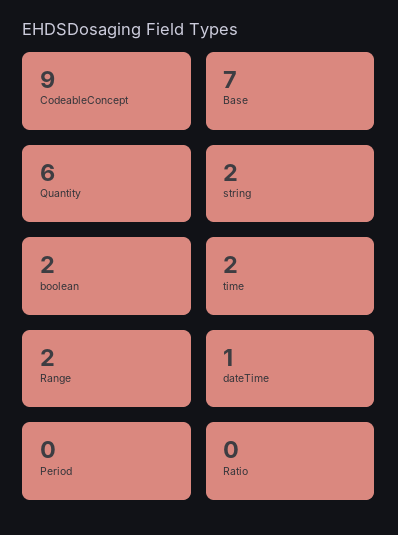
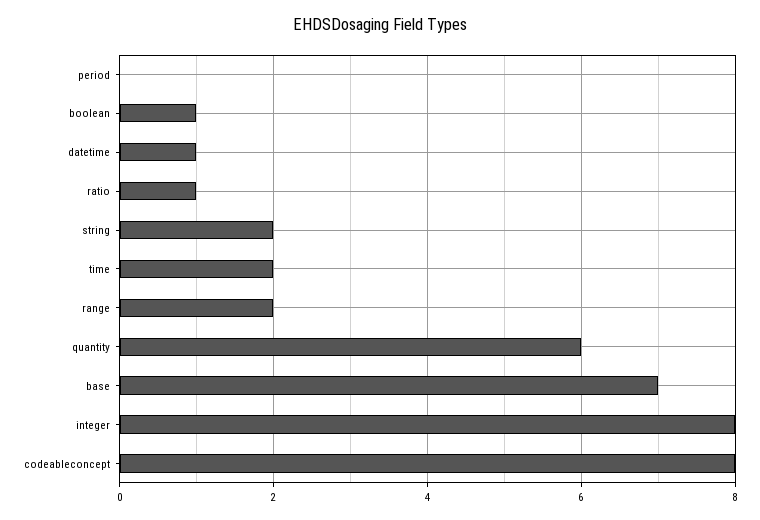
CodeableConcept: 9 -> 8
boolean: 2 -> 1
Ratio: 0 -> 1
integer: none -> 8

